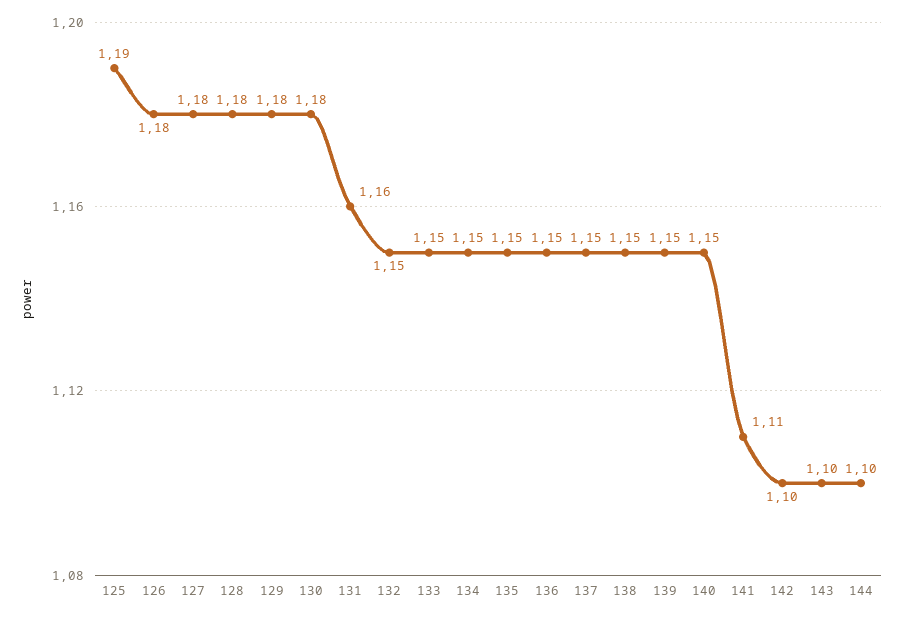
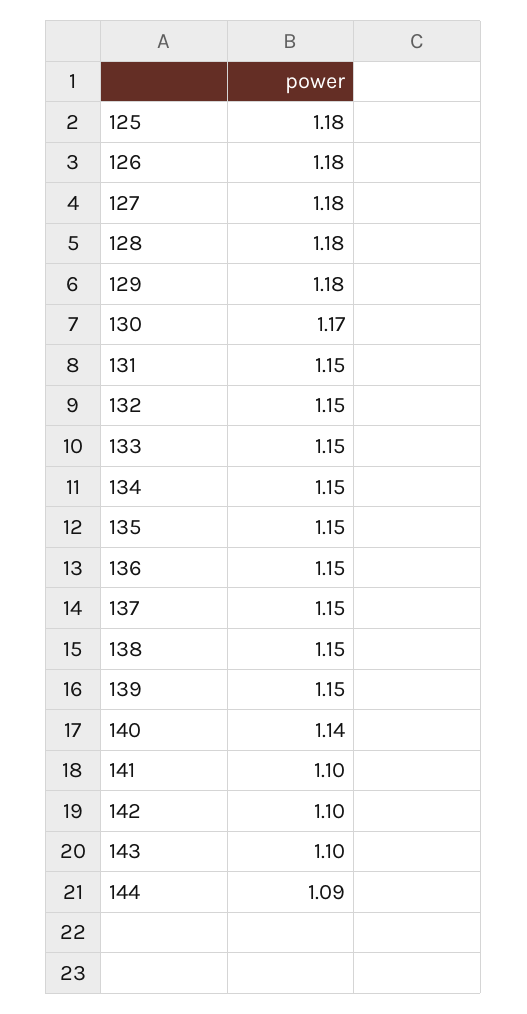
125: 1.19 -> 1.18
130: 1.18 -> 1.17
131: 1.16 -> 1.15
140: 1.15 -> 1.14
141: 1.11 -> 1.1
144: 1.1 -> 1.09

